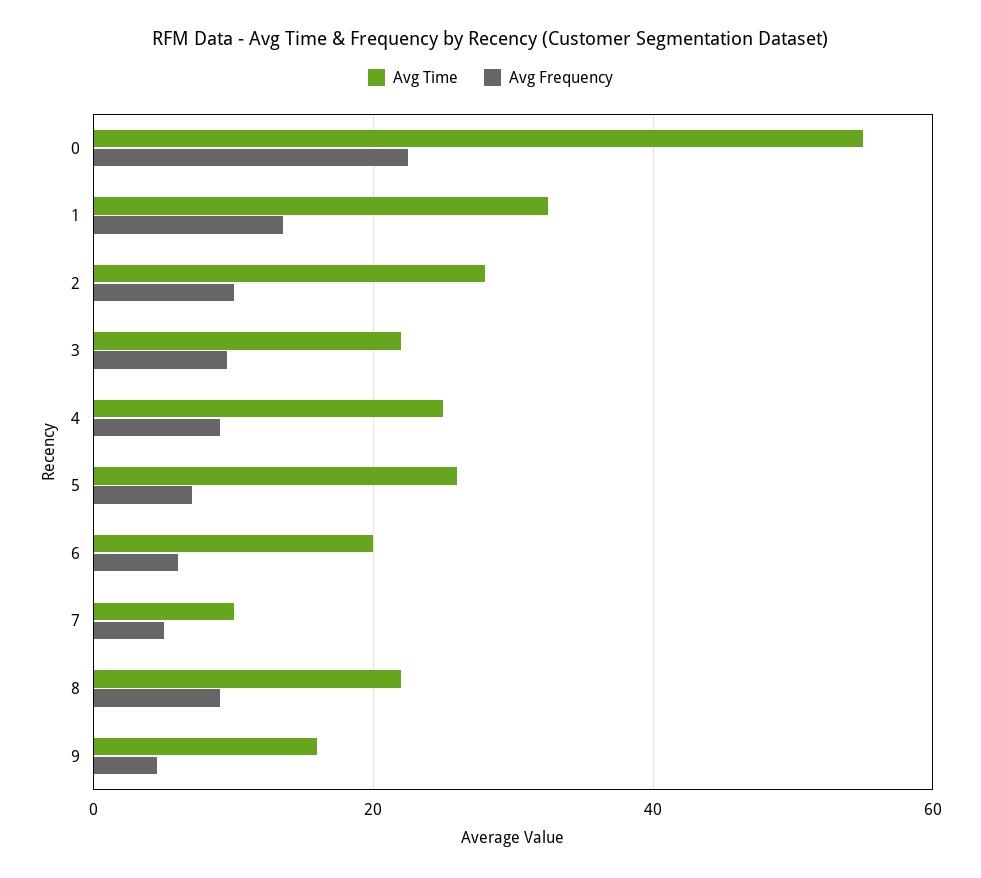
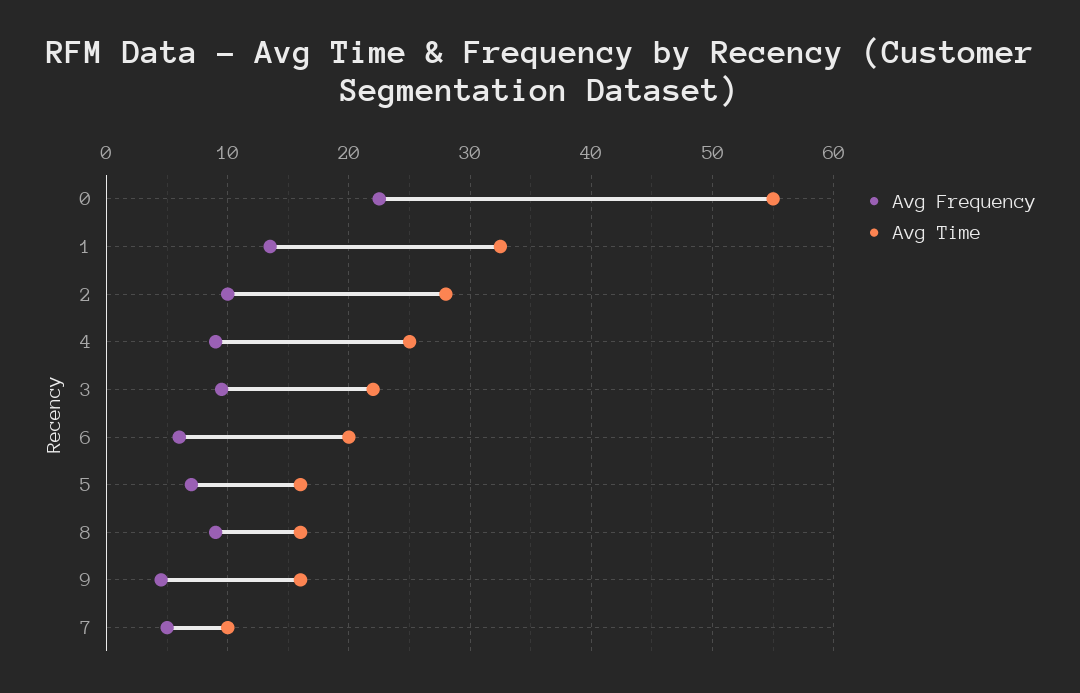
Avg Time, 5: 26 -> 16
Avg Time, 8: 22 -> 16

